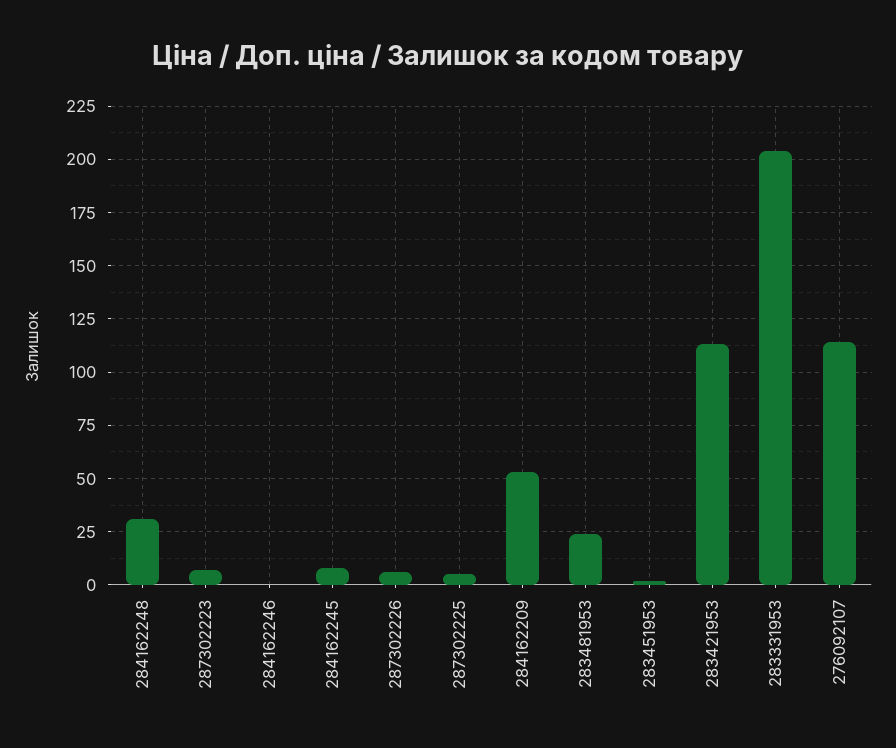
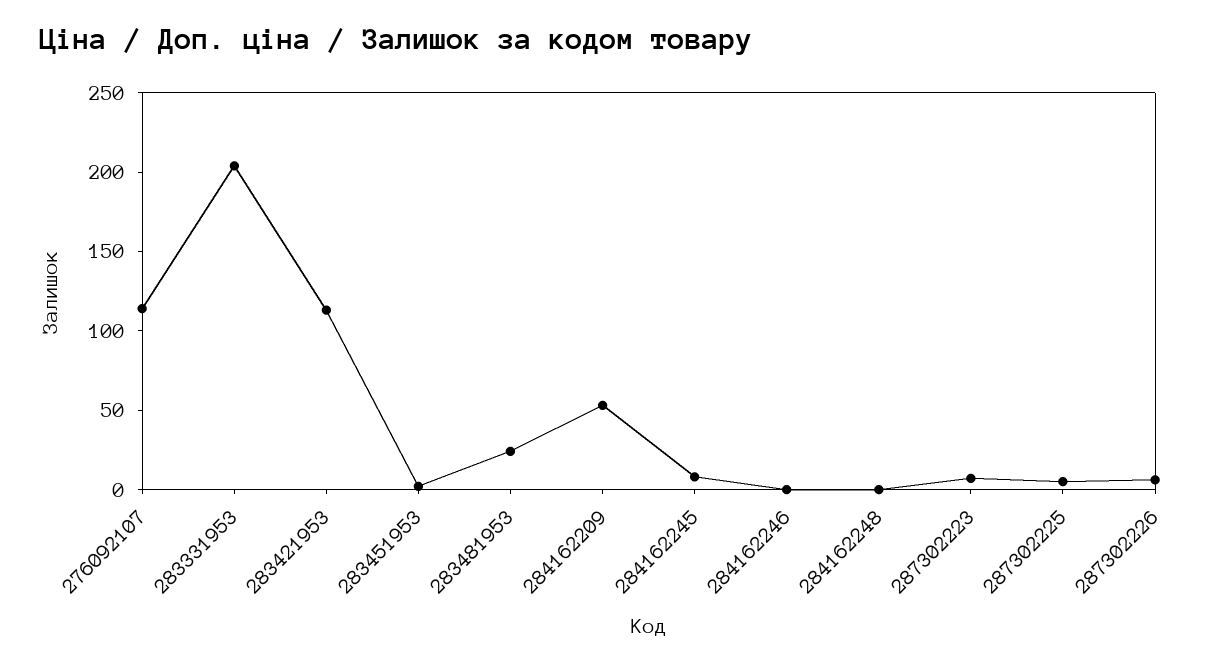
284162248: 30 -> 0

